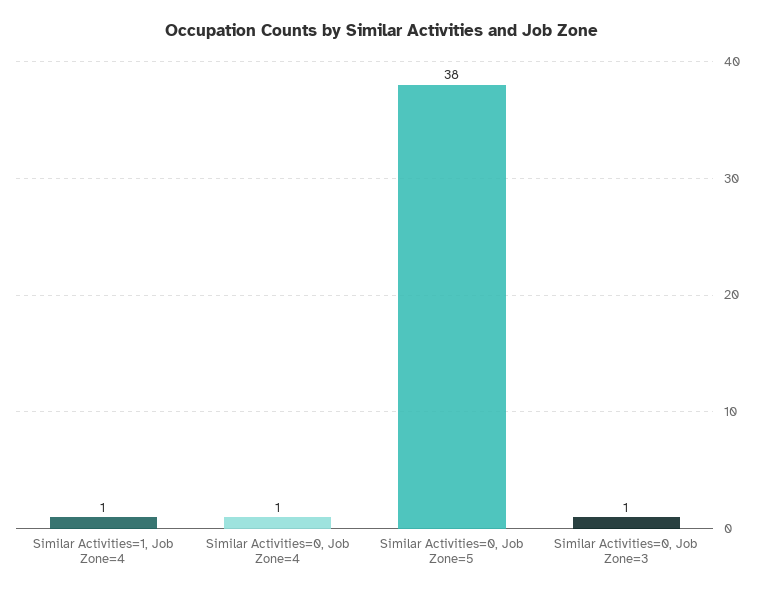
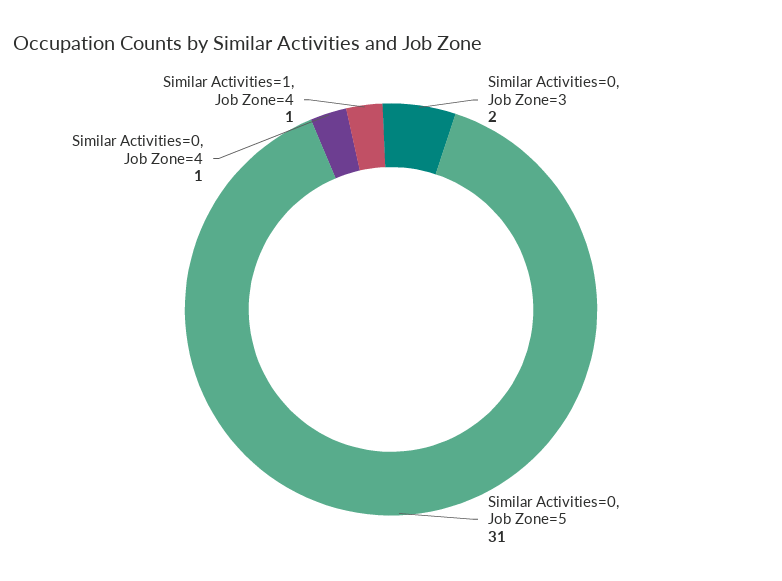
Similar Activities=0, Job Zone=5: 38 -> 31
Similar Activities=0, Job Zone=3: 1 -> 2

